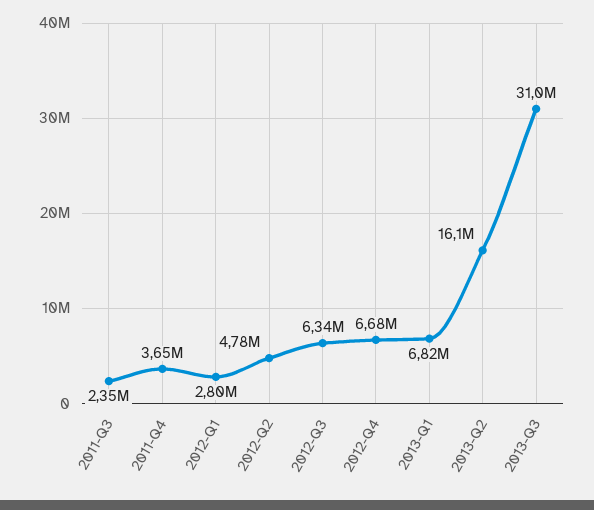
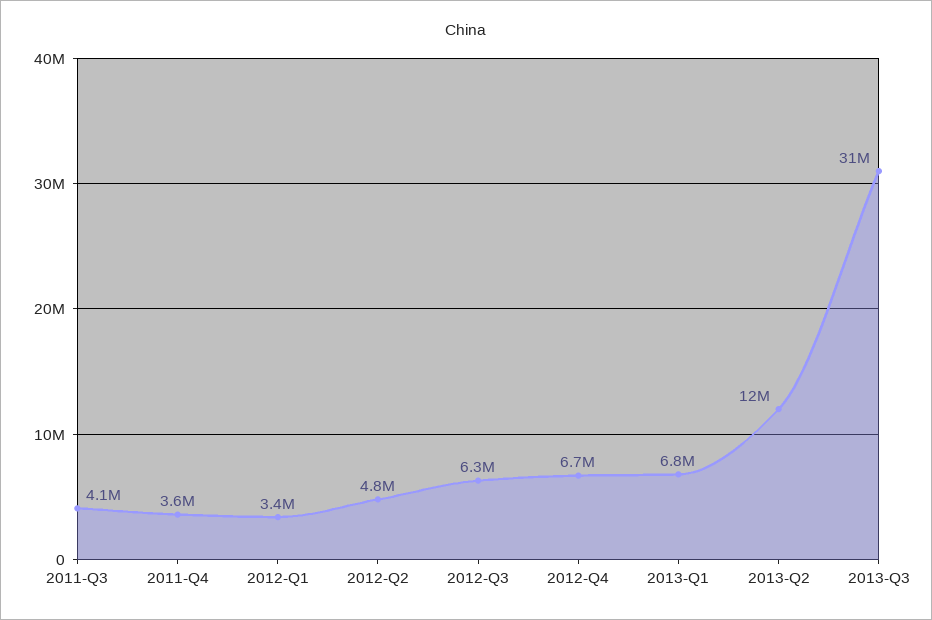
2011-Q3: 2350000 -> 4100000
2012-Q1: 2800000 -> 3400000
2013-Q2: 16100000 -> 12000000

